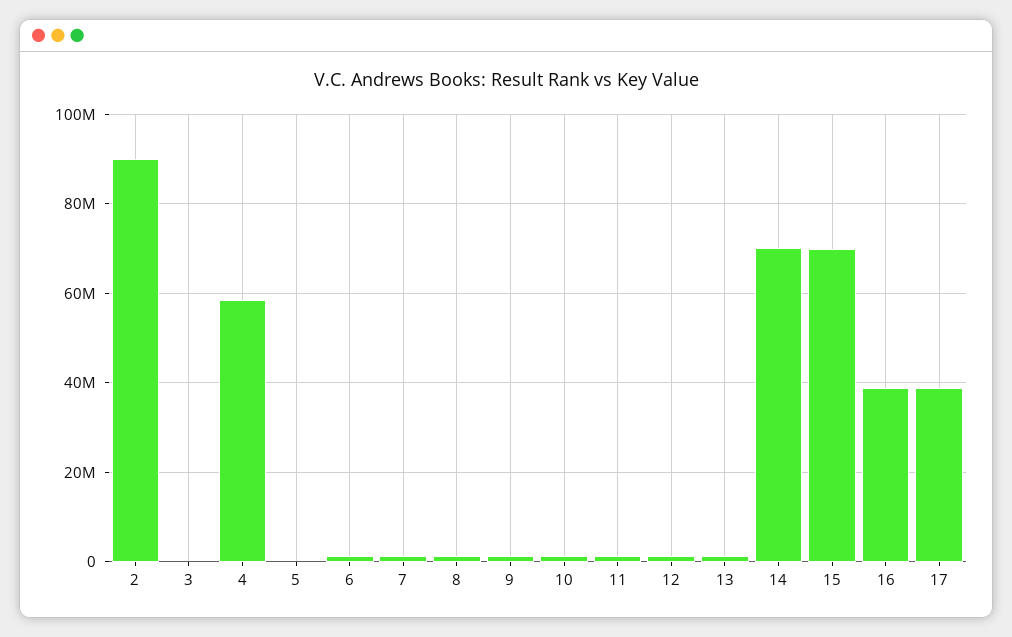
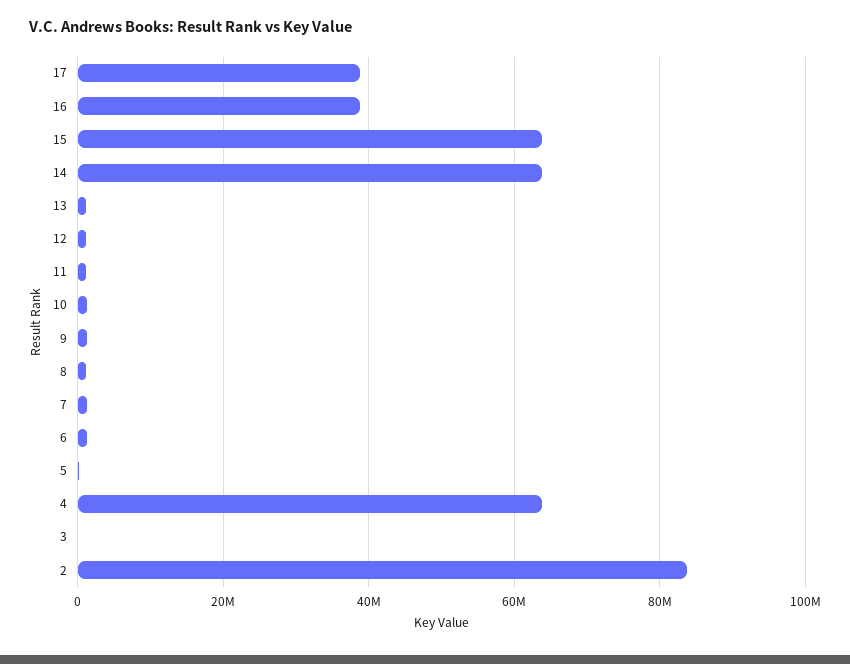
2: 90000000 -> 84000000
4: 58000000 -> 64000000
14: 70000000 -> 64000000
15: 70000000 -> 64000000

